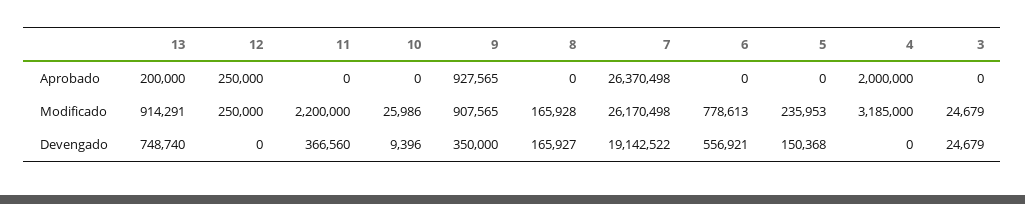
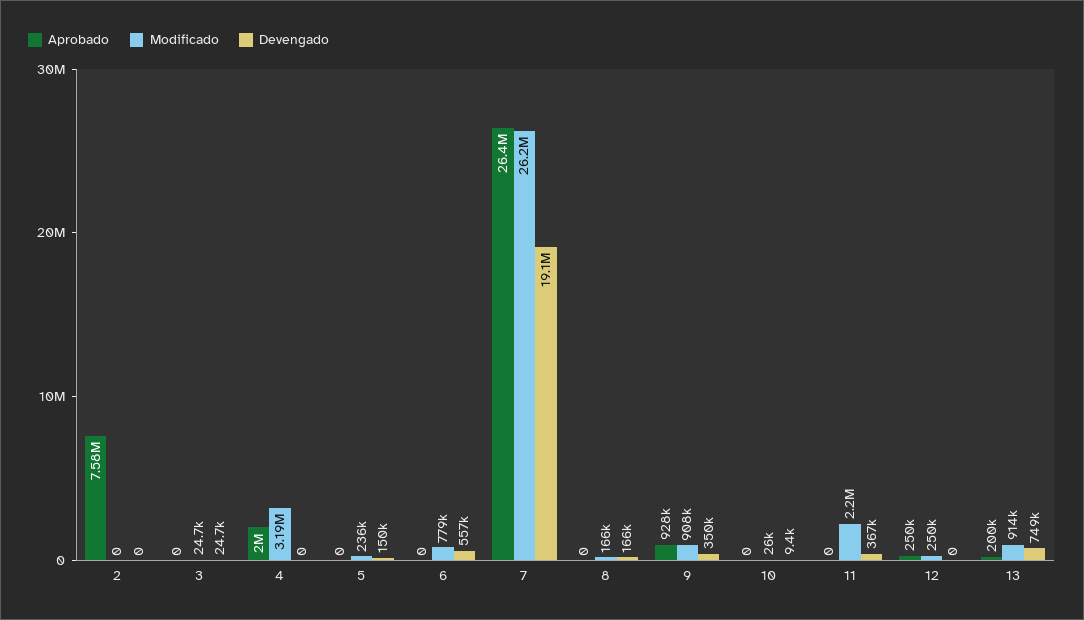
Aprobado, 2: none -> 7580000
Modificado, 2: none -> 0
Devengado, 2: none -> 0

